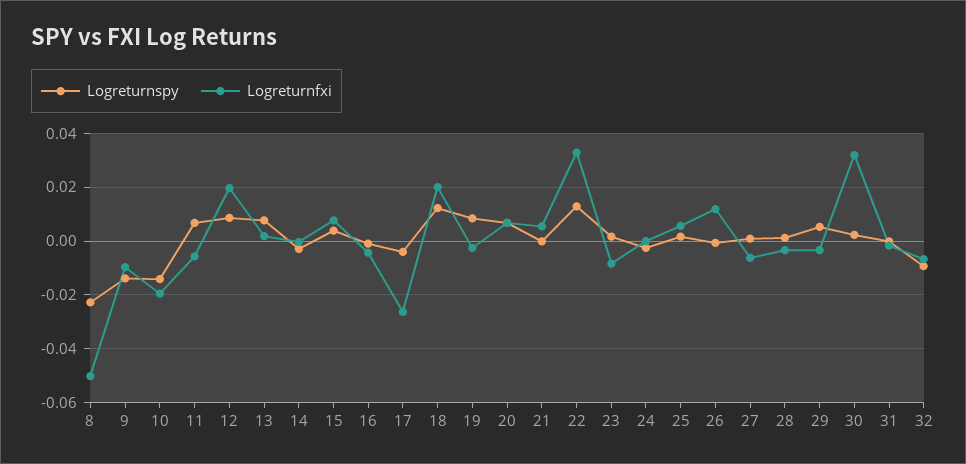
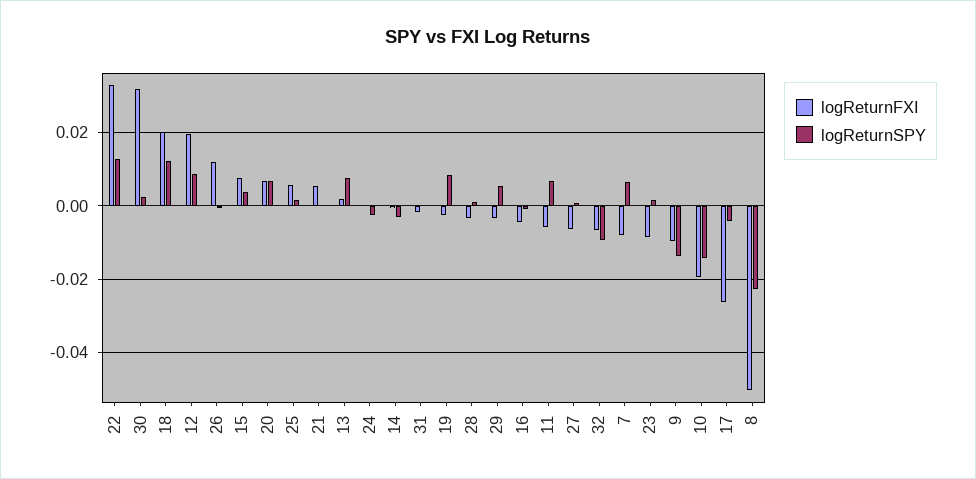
Logreturnfxi, 7: none -> -0.008
Logreturnspy, 7: none -> 0.006

